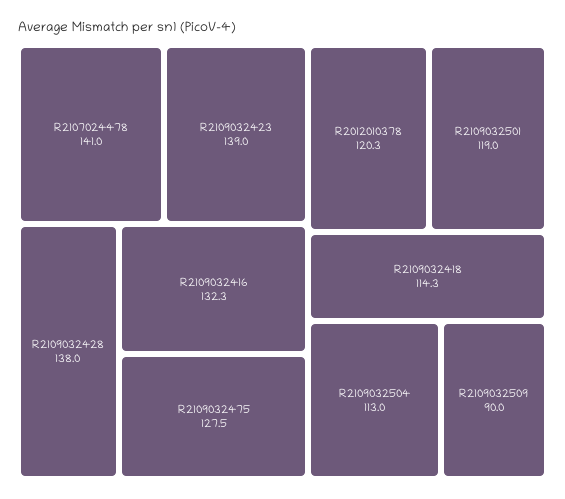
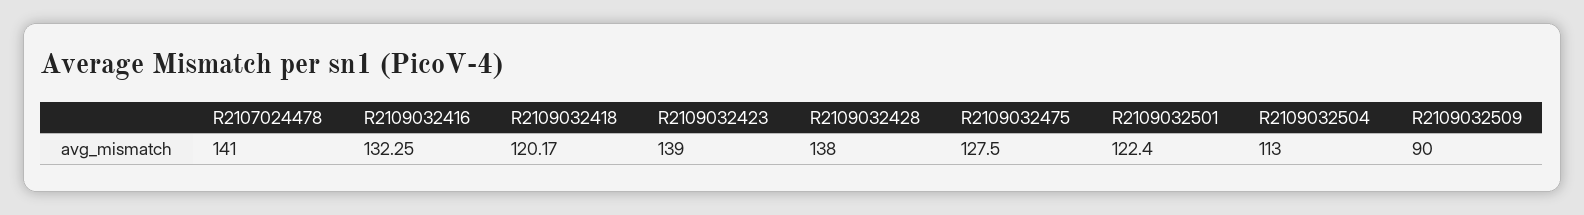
R2012010378: 120.3 -> none
R2109032501: 119 -> 122.4
R2109032418: 114.3 -> 120.17

